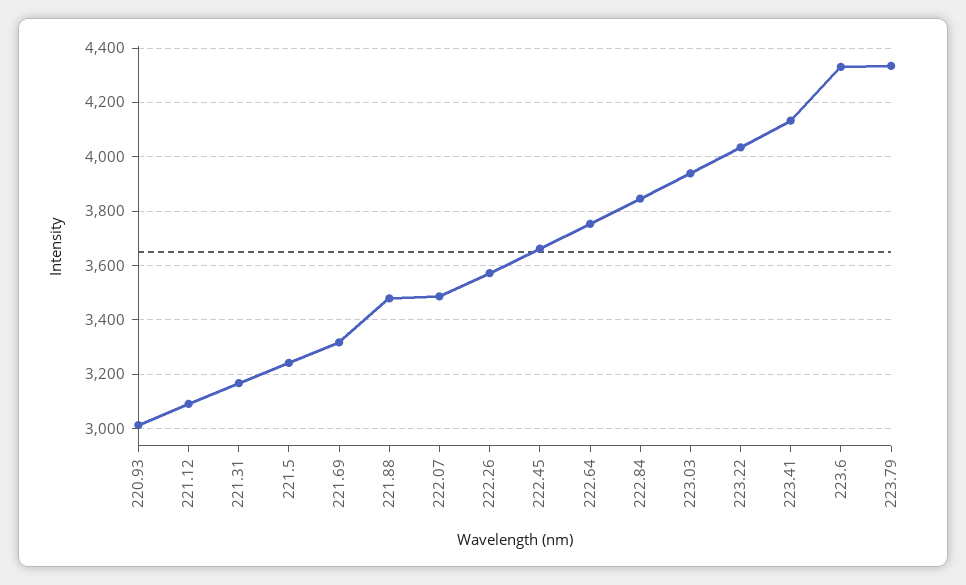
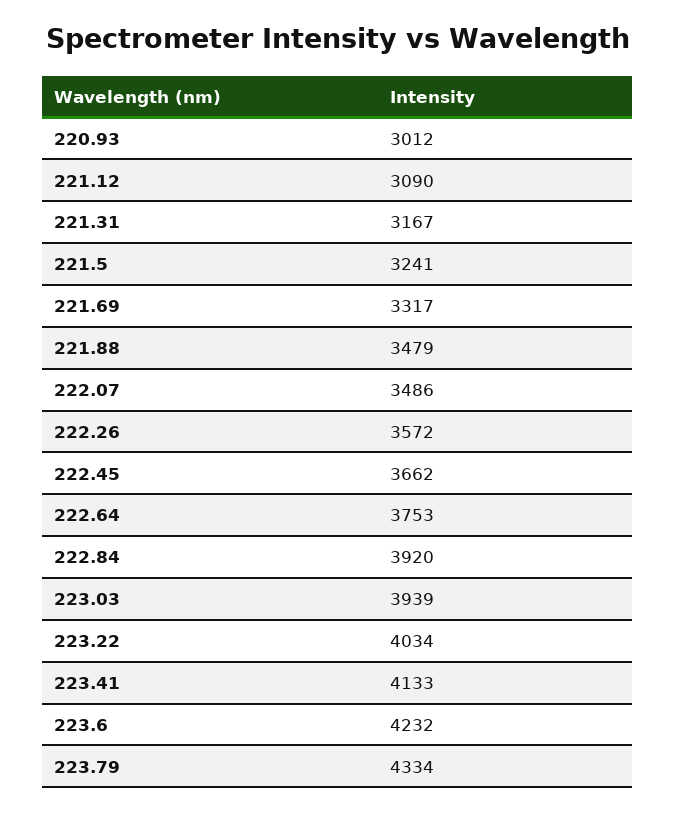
222.84: 3850 -> 3920
223.6: 4325 -> 4232

